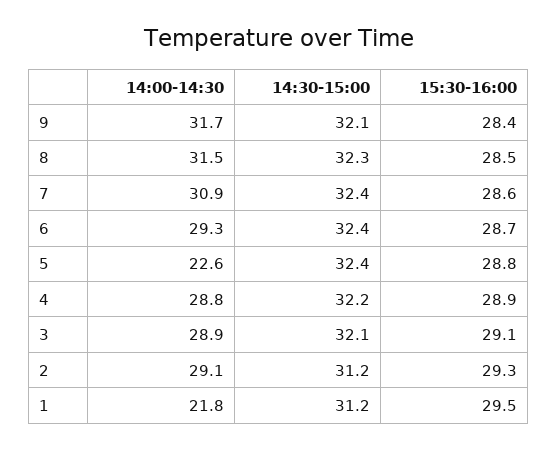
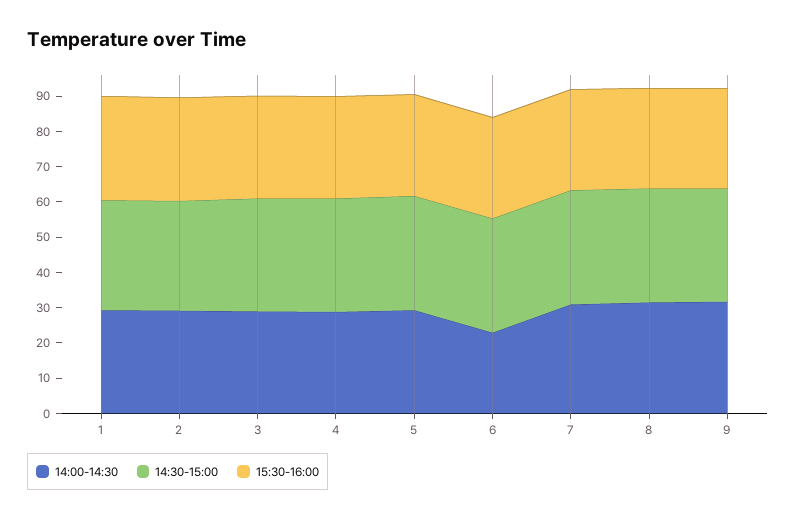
14:00-14:30, 6: 29.3 -> 22.5
14:00-14:30, 5: 22.6 -> 30
14:00-14:30, 1: 21.8 -> 30

